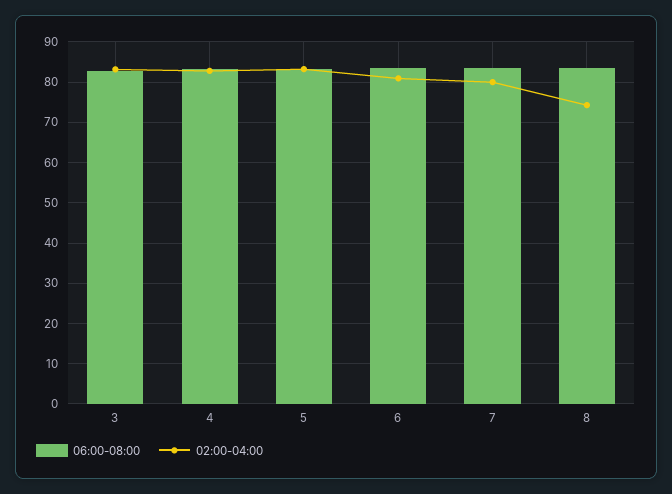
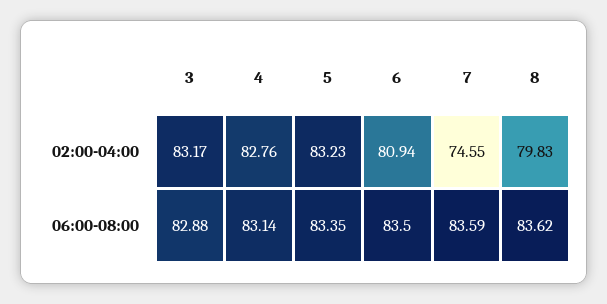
02:00-04:00, 7: 80 -> 74.55
02:00-04:00, 8: 74 -> 79.83

